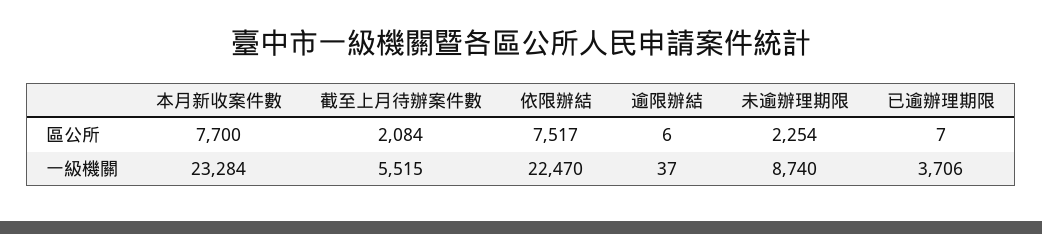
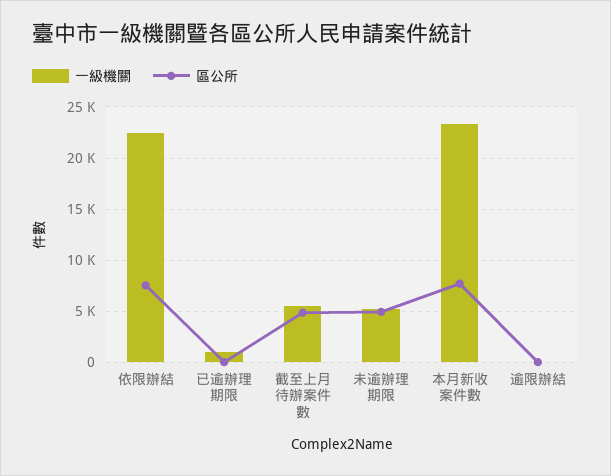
區公所, 截至上月待辦案件數: 2084 -> 5000
區公所, 未逾辦理期限: 2254 -> 5000
一級機關, 未逾辦理期限: 8740 -> 5000
一級機關, 已逾辦理期限: 3706 -> 1000

